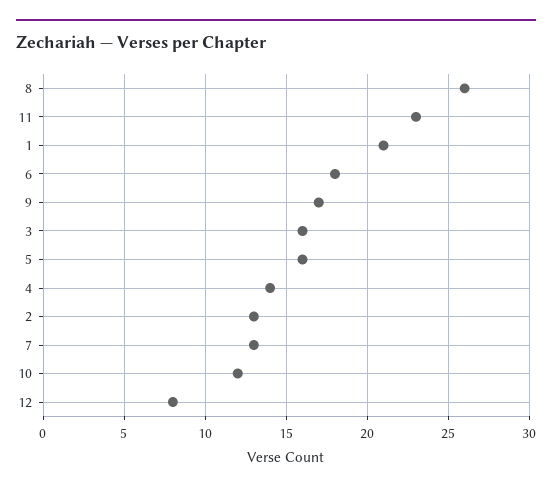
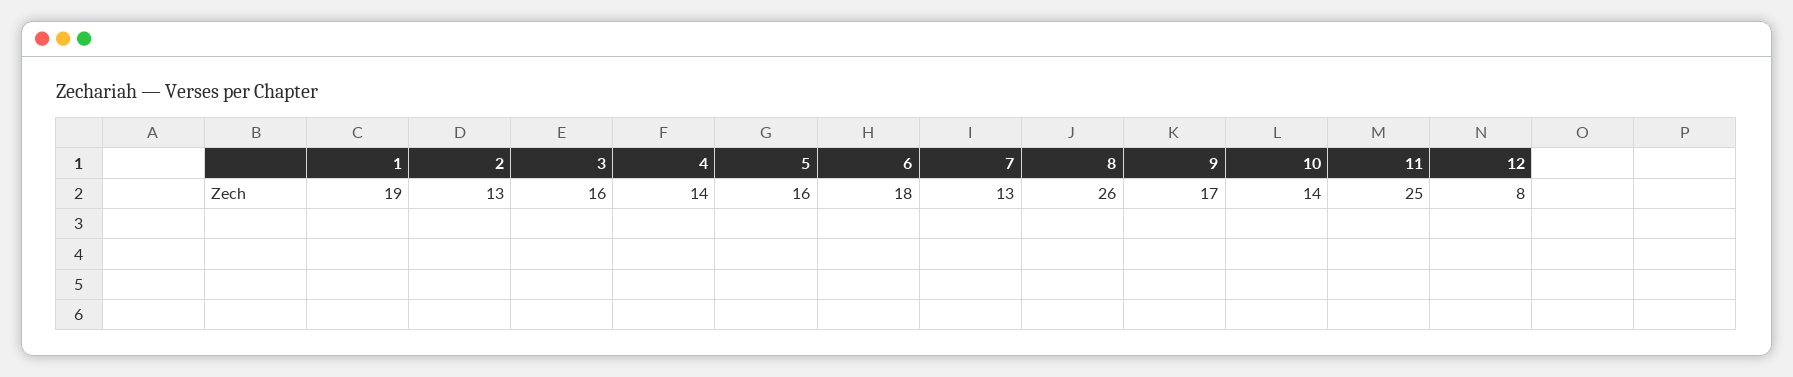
11: 23 -> 25
1: 21 -> 19
10: 12 -> 14

